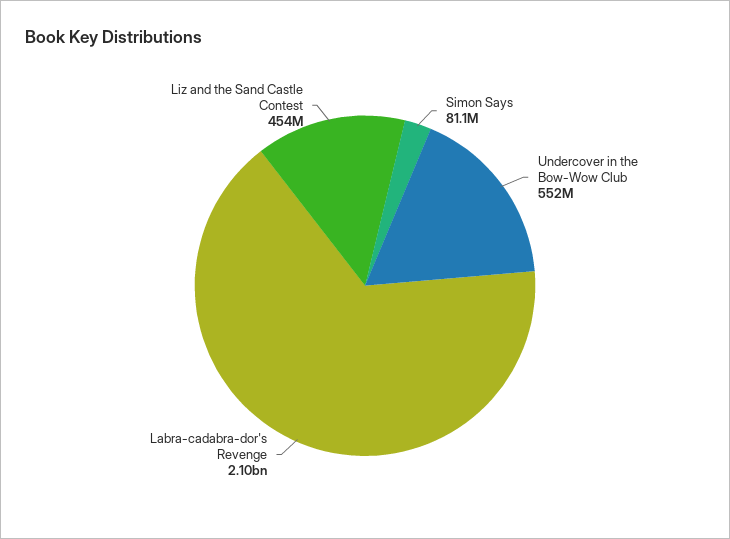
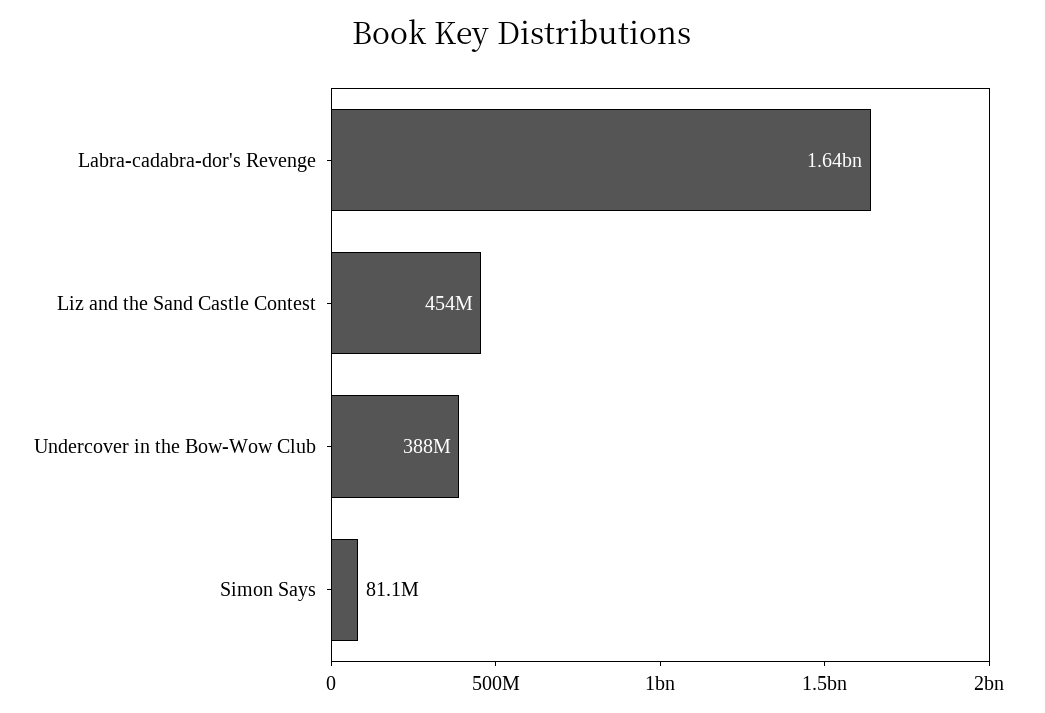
Undercover in the Bow-Wow Club: 552000000 -> 388000000
Labra-cadabra-dor's Revenge: 2100000000 -> 1640000000

